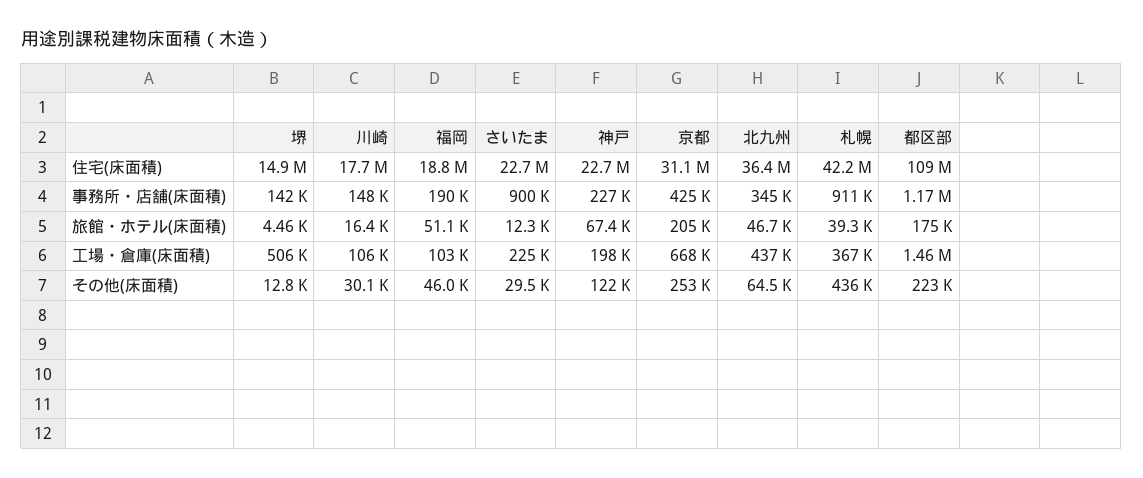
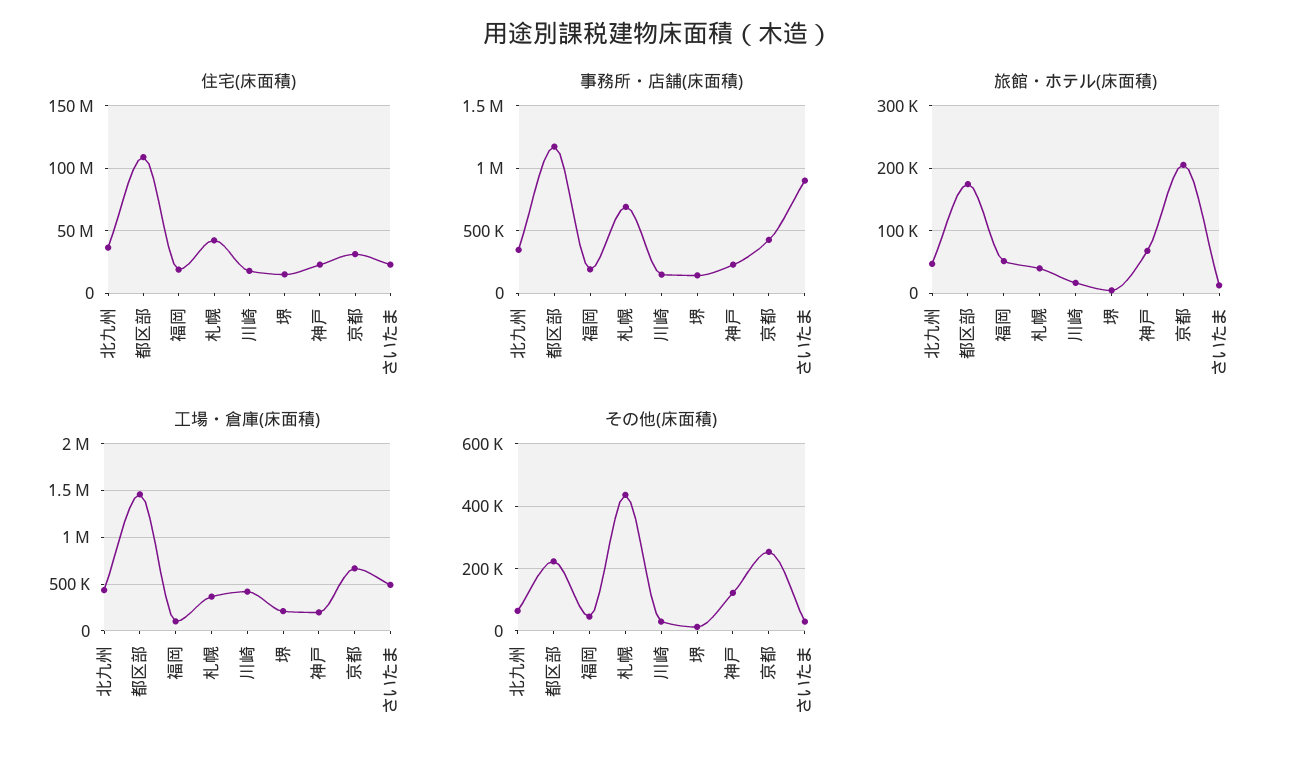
事務所・店舗(床面積), 札幌: 911000 -> 700000
工場・倉庫(床面積), 堺: 506000 -> 200000
工場・倉庫(床面積), 川崎: 106000 -> 400000
工場・倉庫(床面積), さいたま: 225000 -> 500000

